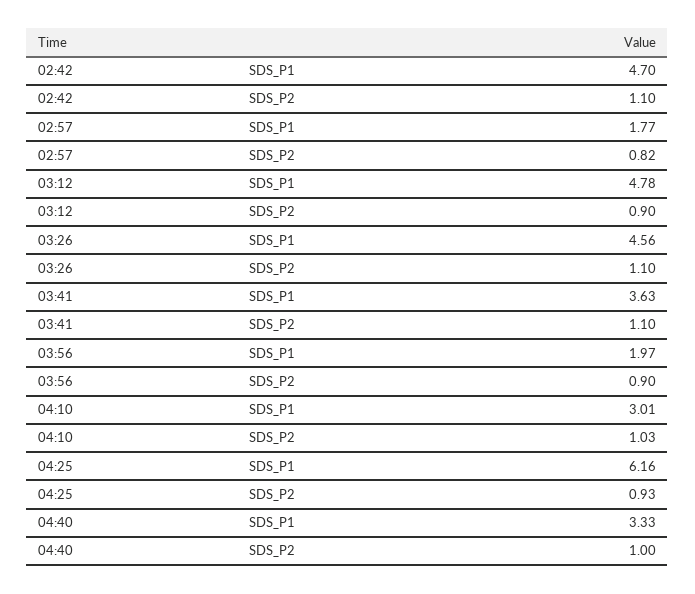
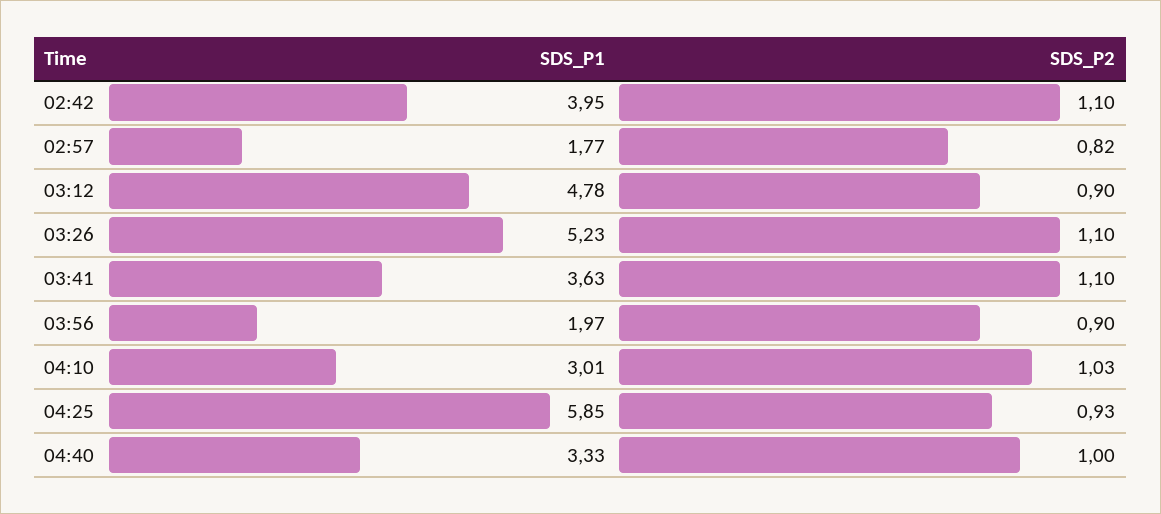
02:42, SDS_P1: 4.7 -> 3.95
03:26, SDS_P1: 4.56 -> 5.23
04:25, SDS_P1: 6.16 -> 5.85

